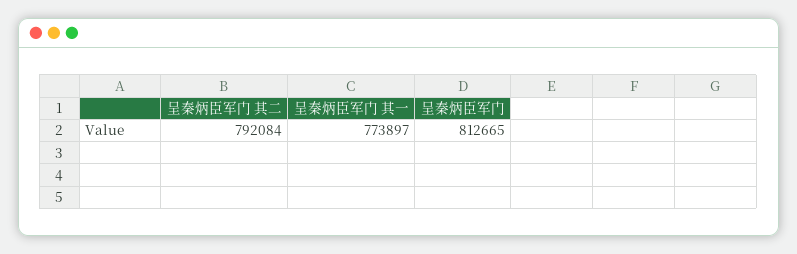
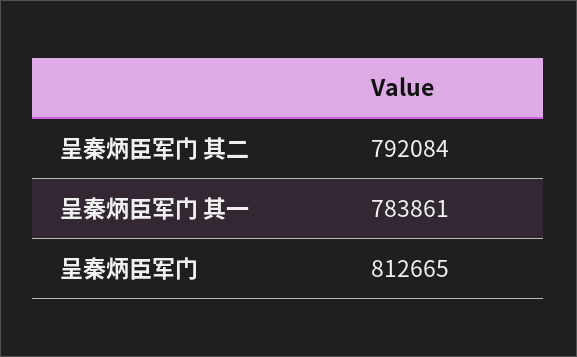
呈秦炳臣军门 其一: 773897 -> 783861

